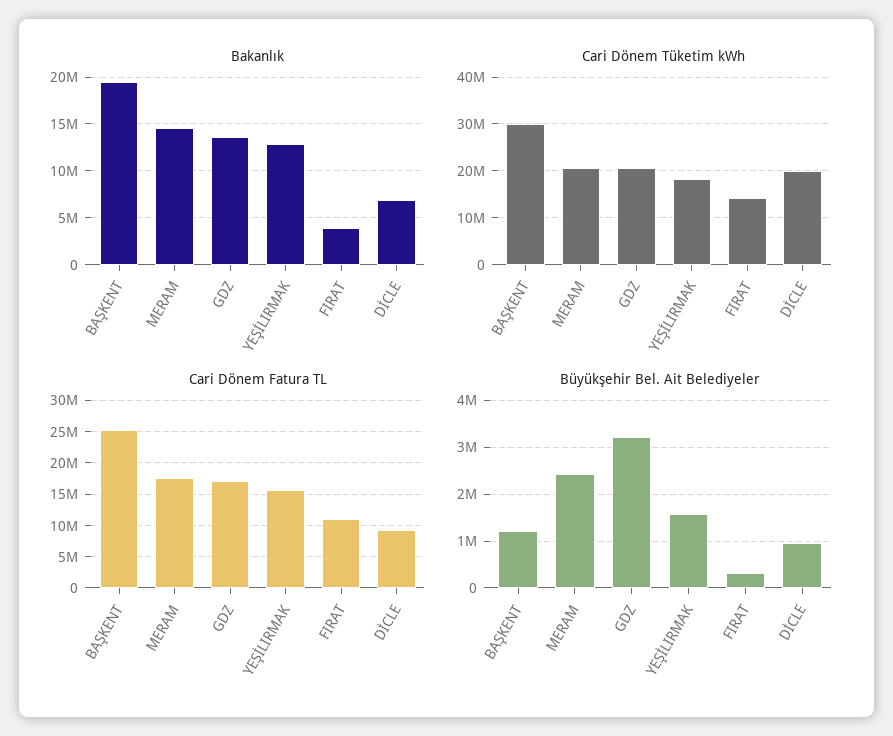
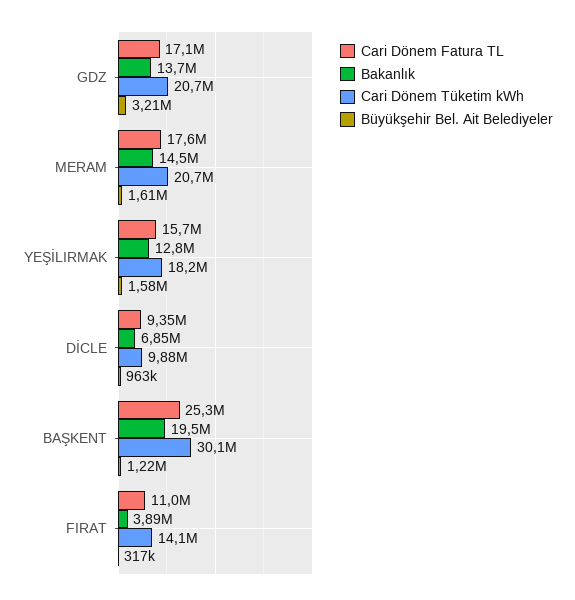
Cari Dönem Tüketim kWh, DİCLE: 20000000 -> 9880000
Büyükşehir Bel. Ait Belediyeler, MERAM: 2400000 -> 1610000

